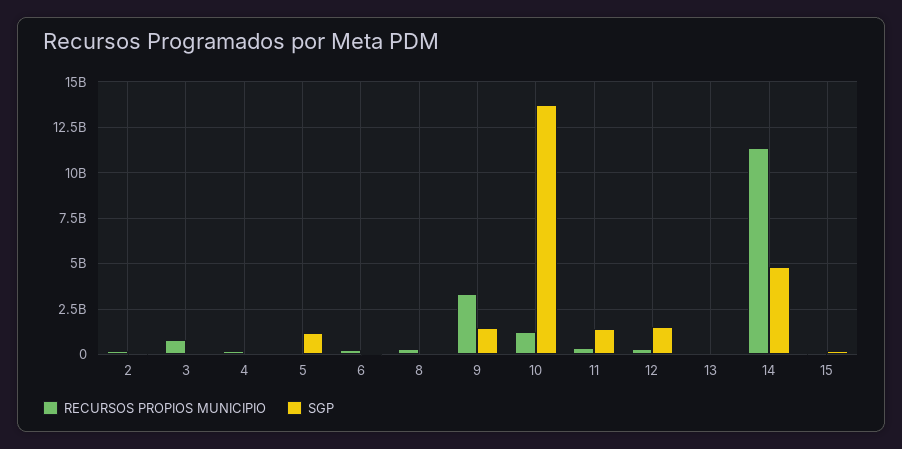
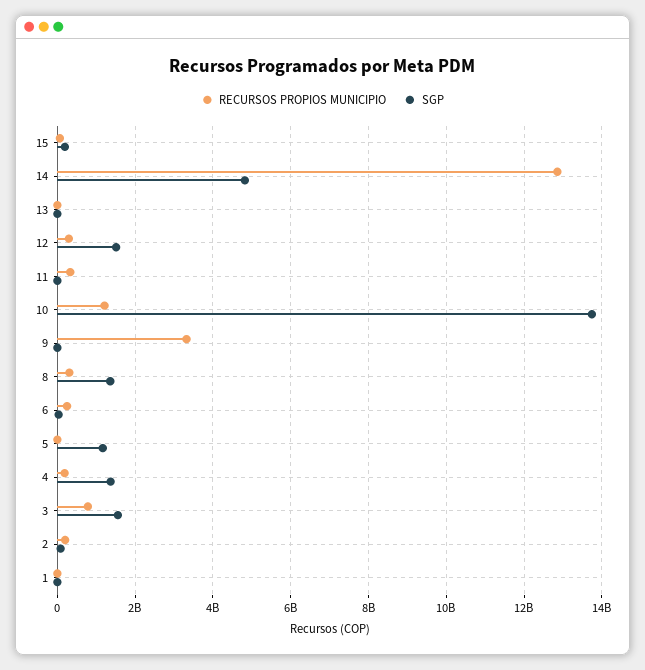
SGP, 3: 0 -> 1600000000
SGP, 4: 0 -> 1400000000
SGP, 8: 0 -> 1400000000
SGP, 9: 1500000000 -> 0
SGP, 11: 1500000000 -> 0
RECURSOS PROPIOS MUNICIPIO, 14: 11500000000 -> 12800000000
RECURSOS PROPIOS MUNICIPIO, 1: none -> 0
SGP, 1: none -> 0

